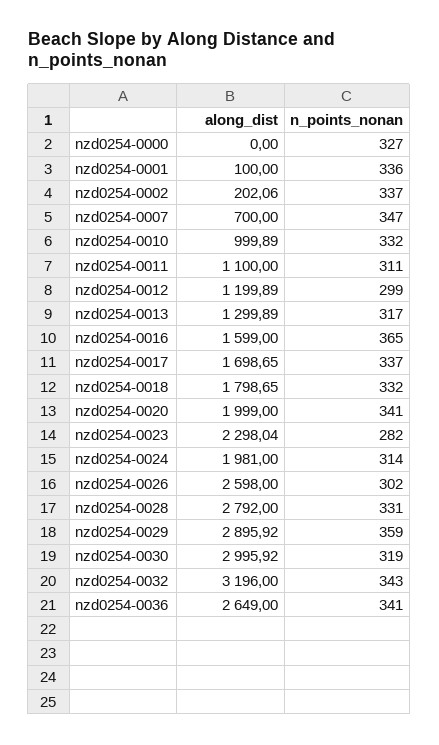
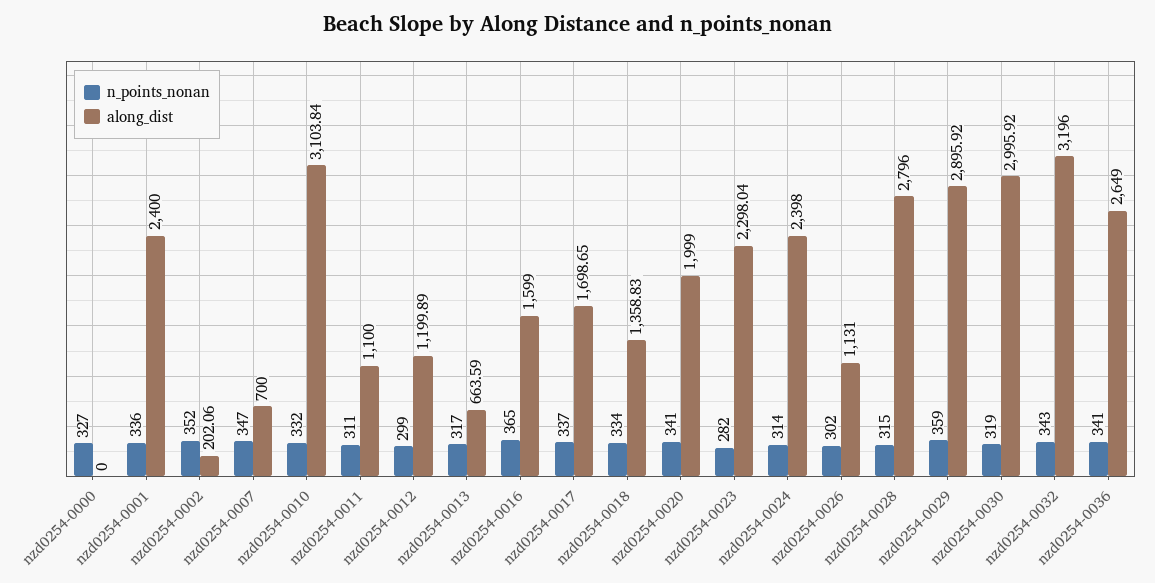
along_dist, nzd0254-0001: 100 -> 2400
n_points_nonan, nzd0254-0002: 337 -> 352
along_dist, nzd0254-0010: 999.89 -> 3103.84
along_dist, nzd0254-0013: 1299.89 -> 663.59
along_dist, nzd0254-0018: 1798.65 -> 1358.83
n_points_nonan, nzd0254-0018: 332 -> 334
along_dist, nzd0254-0024: 1981 -> 2398
along_dist, nzd0254-0026: 2598 -> 1131
along_dist, nzd0254-0028: 2792 -> 2796
n_points_nonan, nzd0254-0028: 331 -> 315

